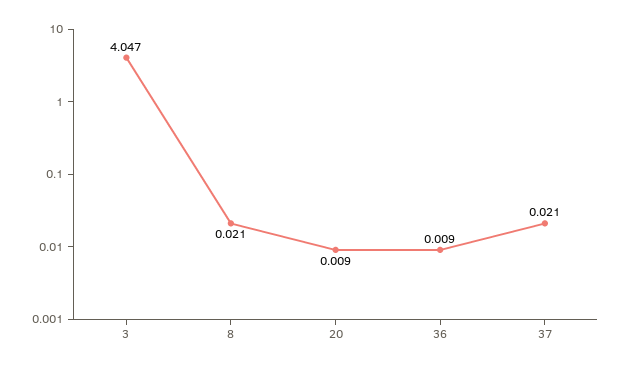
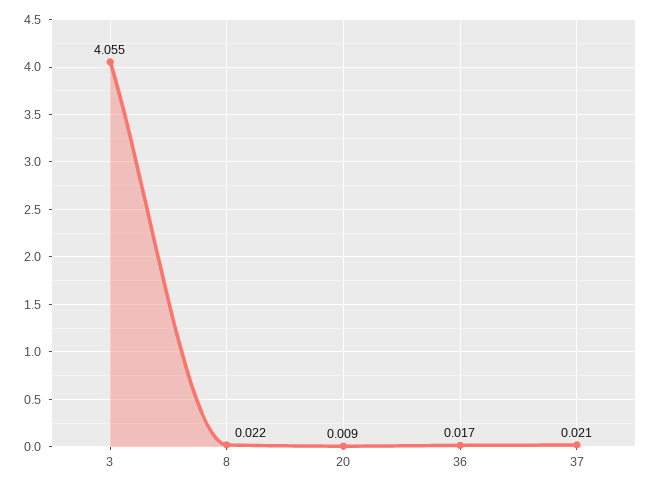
3: 4.047 -> 4.055
8: 0.021 -> 0.022
36: 0.009 -> 0.017

